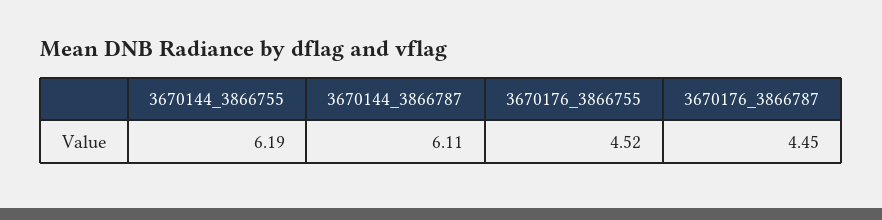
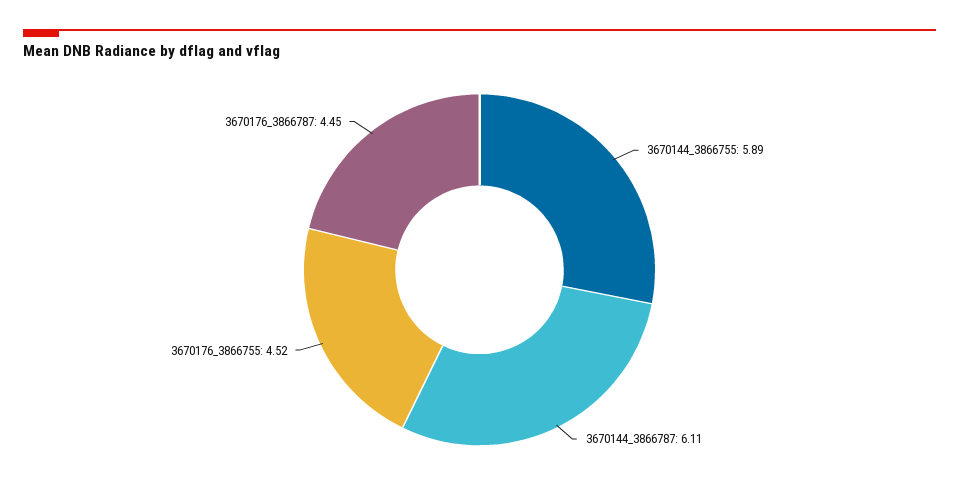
3670144_3866755: 6.19 -> 5.89

